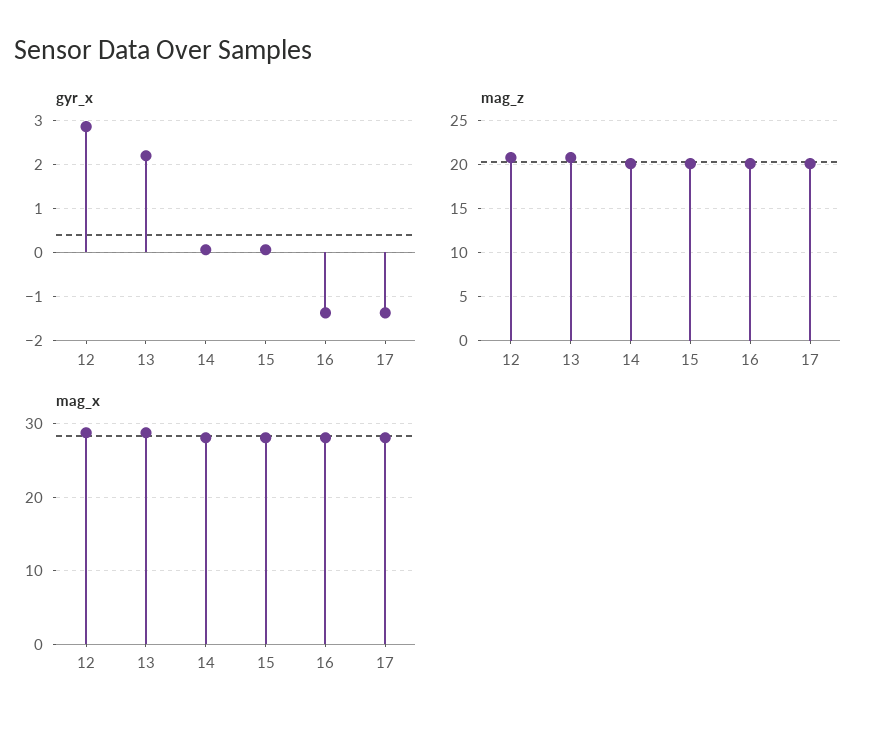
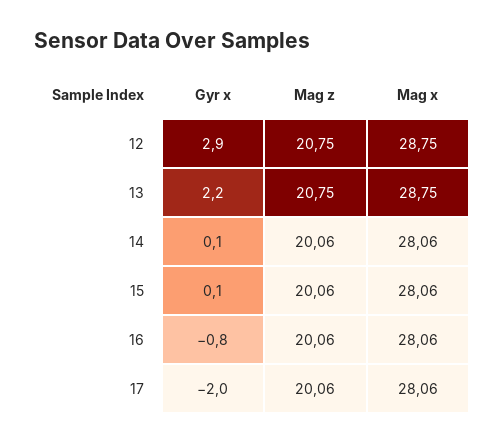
gyr_x, 16: -1.4 -> -0.8
gyr_x, 17: -1.4 -> -2

